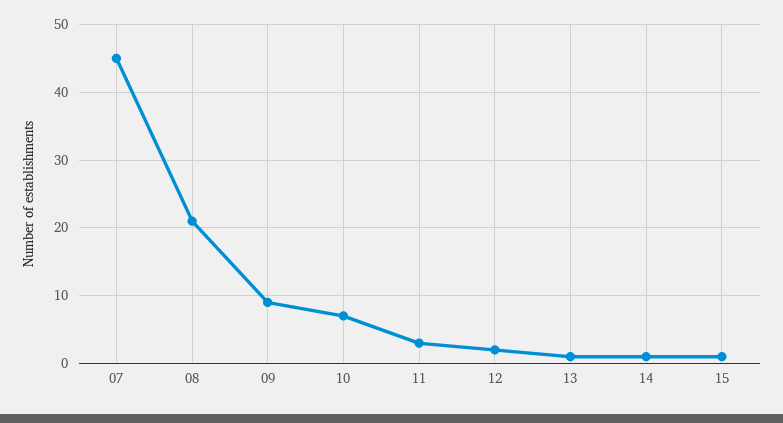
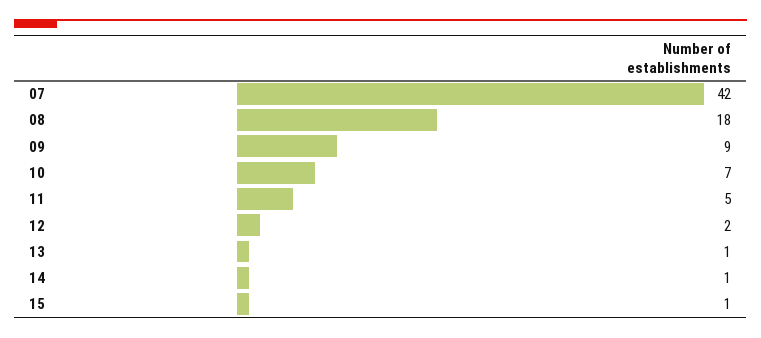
07: 45 -> 42
08: 21 -> 18
11: 3 -> 5

